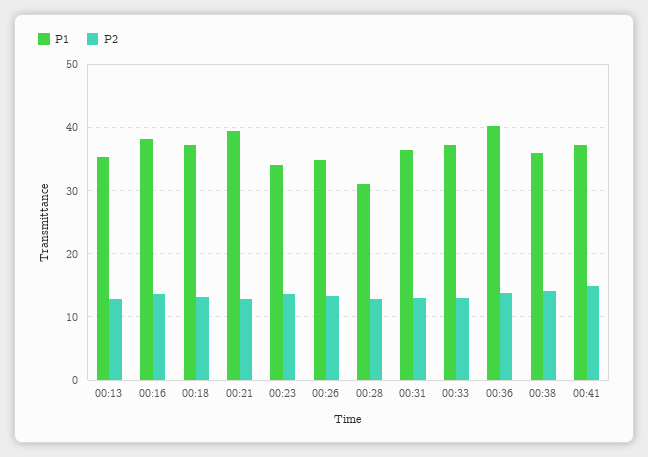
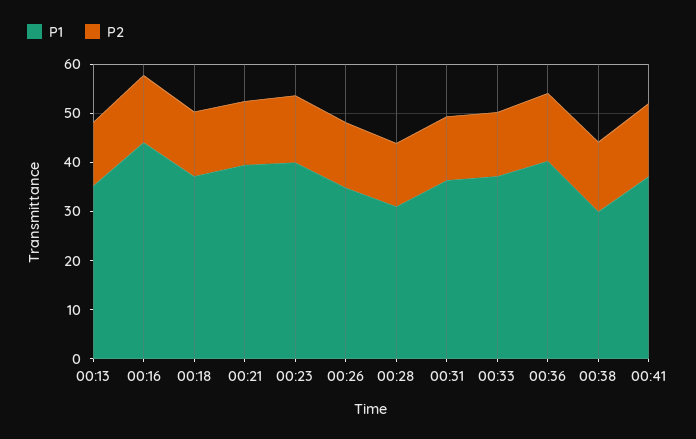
P1, 00:16: 38 -> 44
P1, 00:23: 34 -> 40
P1, 00:38: 36 -> 30

